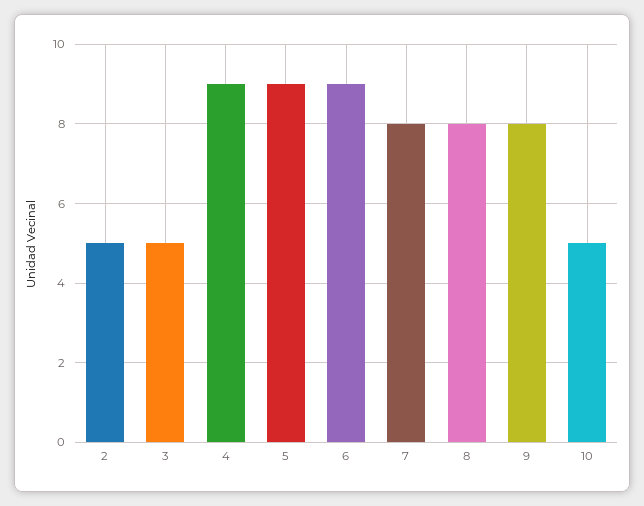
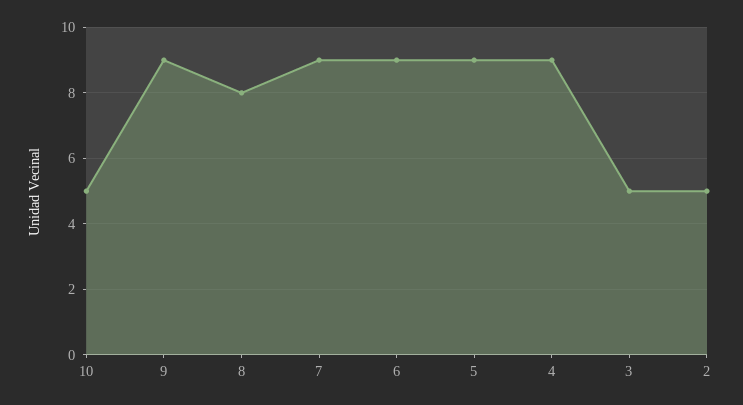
7: 8 -> 9
9: 8 -> 9

